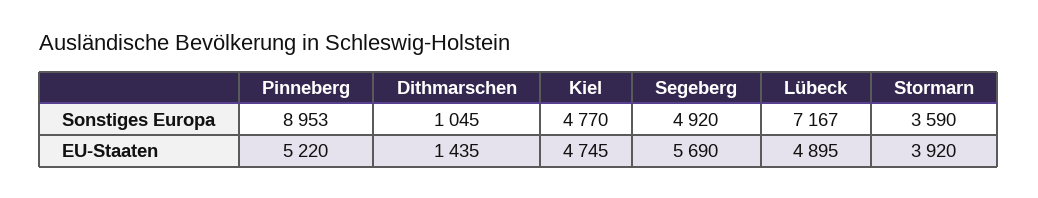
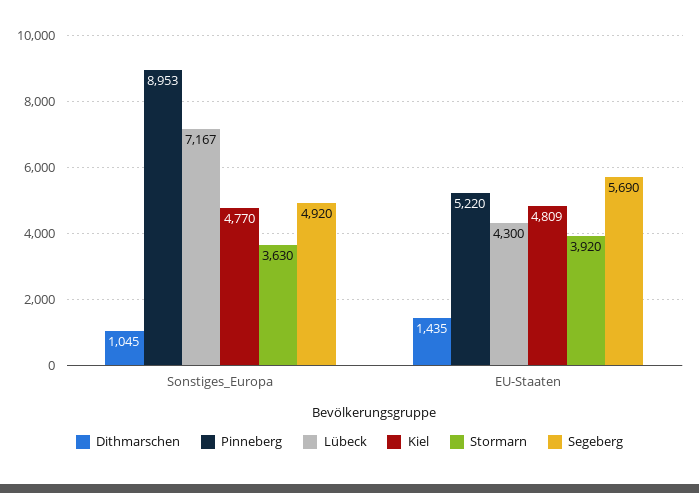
Stormarn, Sonstiges Europa: 3590 -> 3630
Kiel, EU-Staaten: 4745 -> 4809
Lübeck, EU-Staaten: 4895 -> 4300

